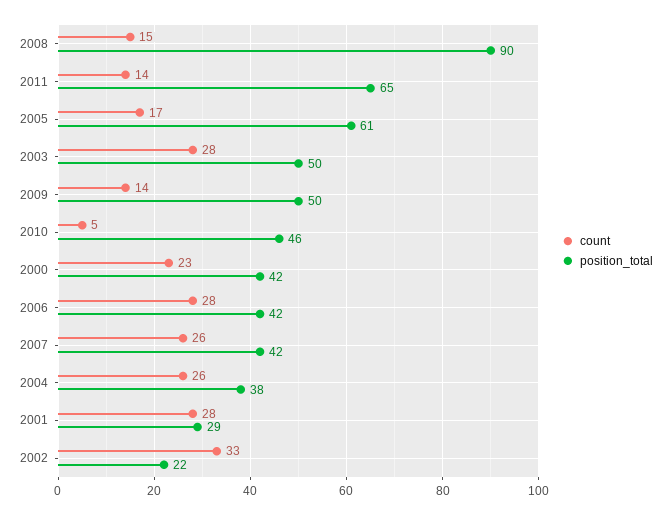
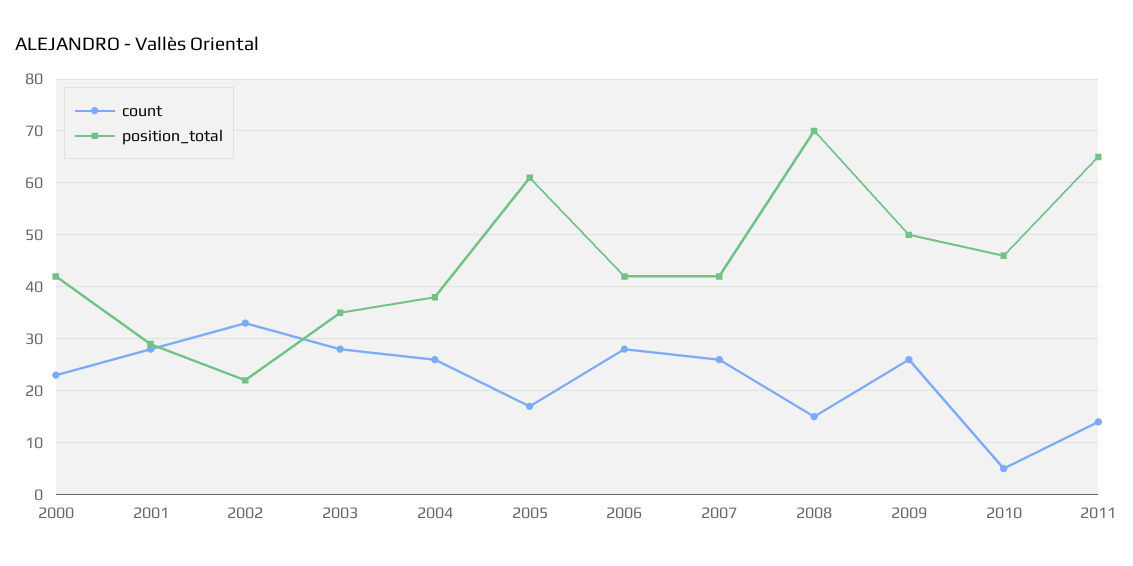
position_total, 2008: 90 -> 70
position_total, 2003: 50 -> 35
count, 2009: 14 -> 25

